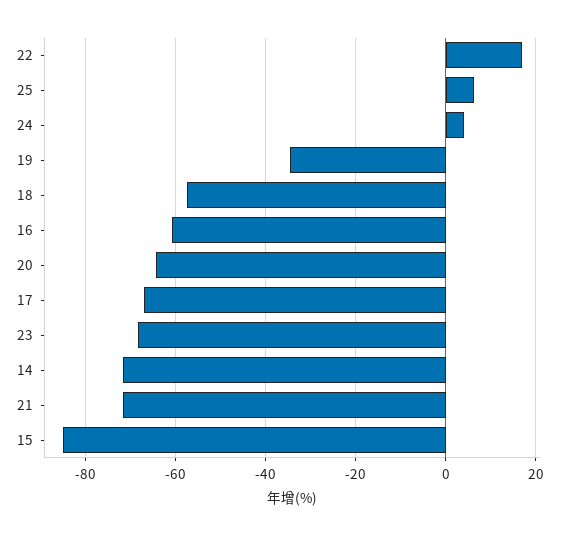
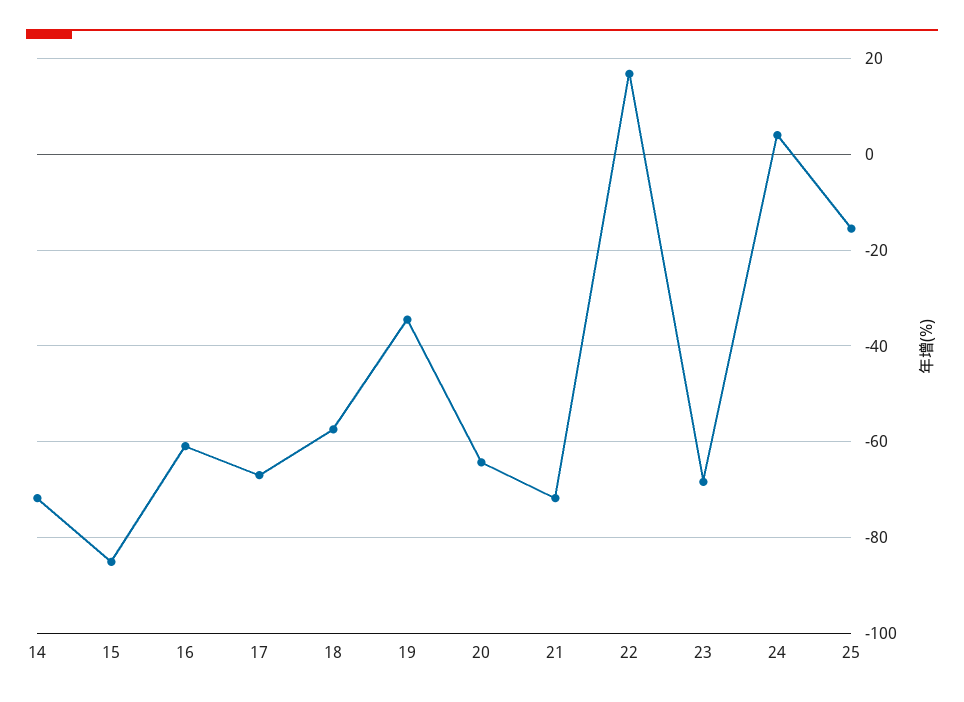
25: 6 -> -16

